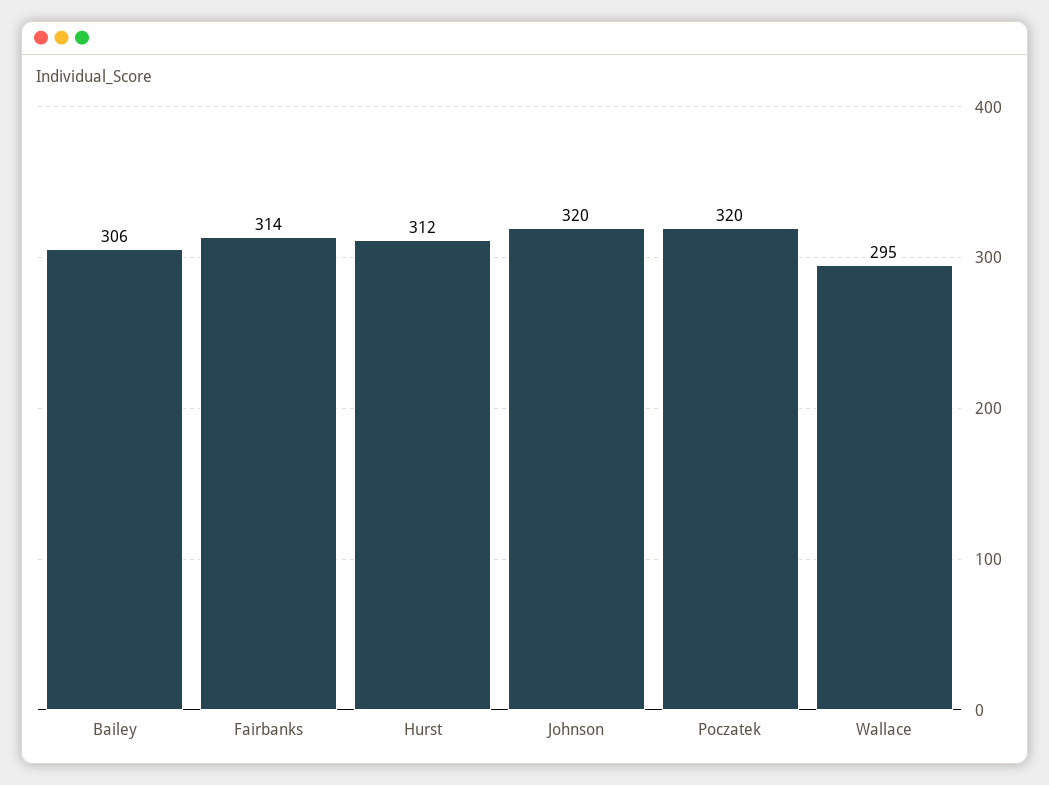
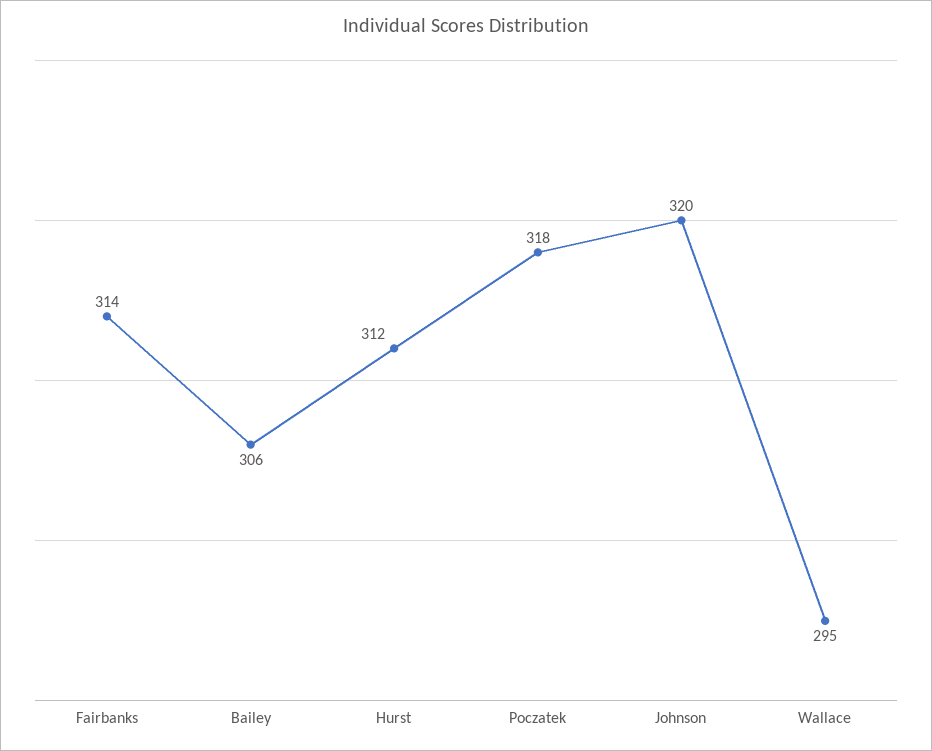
Poczatek: 320 -> 318

